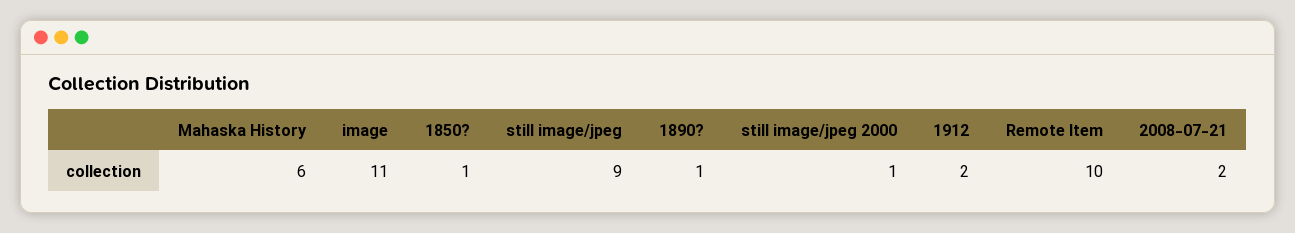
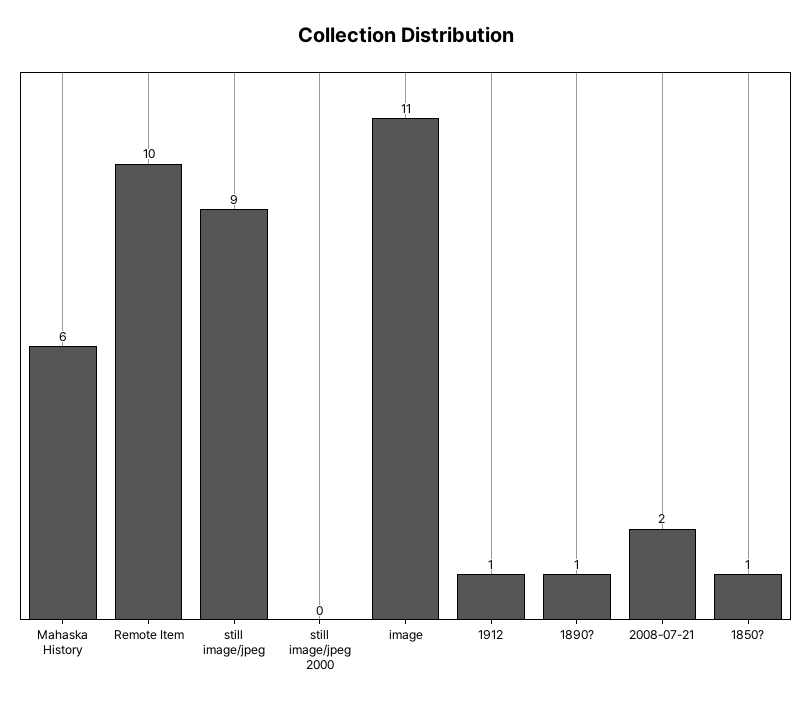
still image/jpeg 2000: 1 -> 0
1912: 2 -> 1

